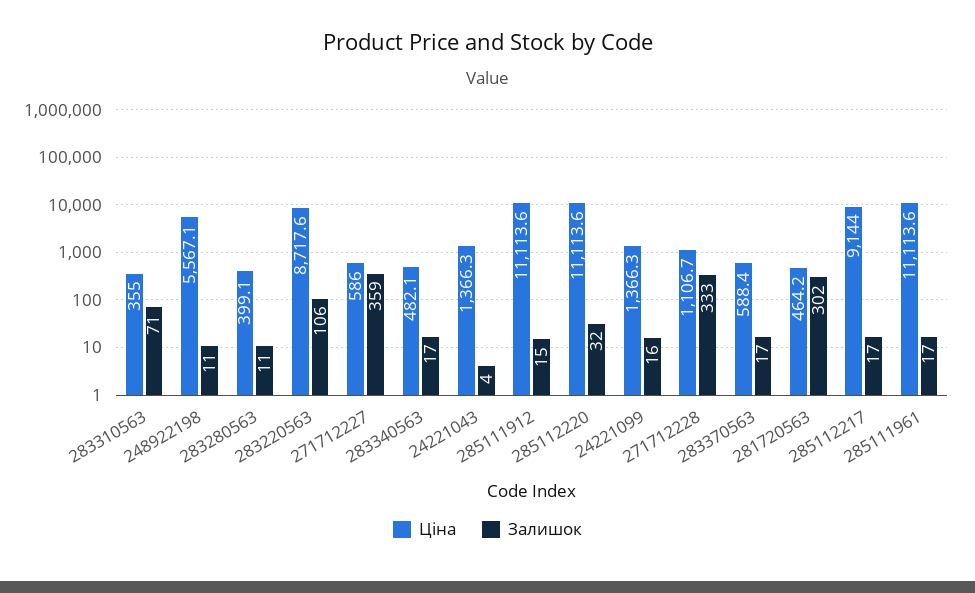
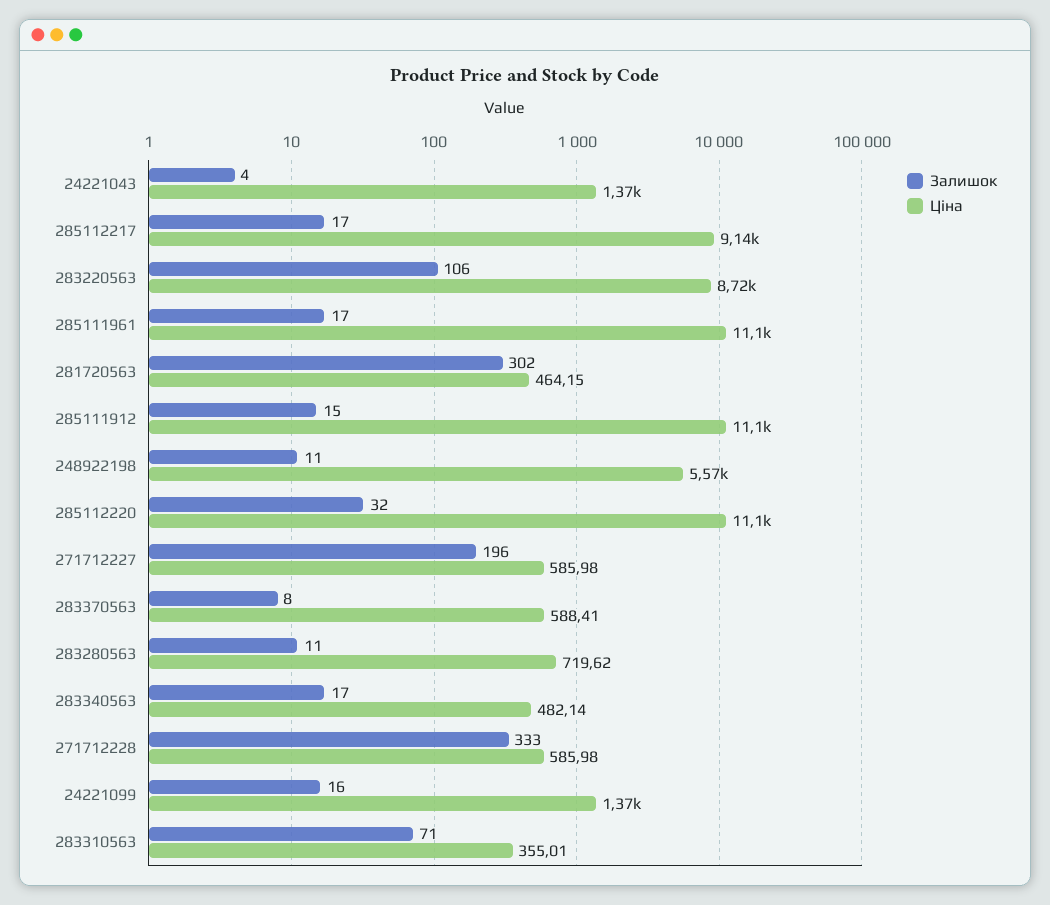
Ціна, 283280563: 399.1 -> 719.62
Залишок, 271712227: 359 -> 196
Ціна, 271712228: 1106.7 -> 585.98
Залишок, 283370563: 17 -> 8

